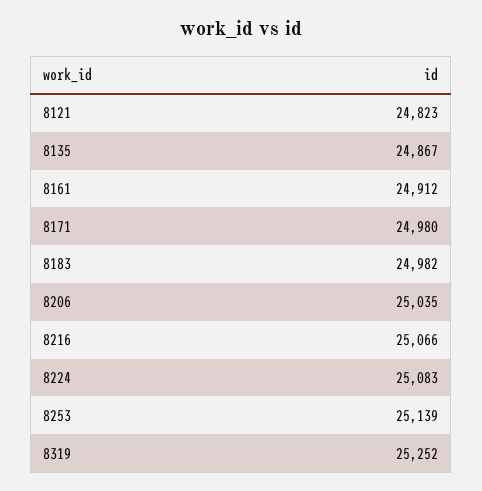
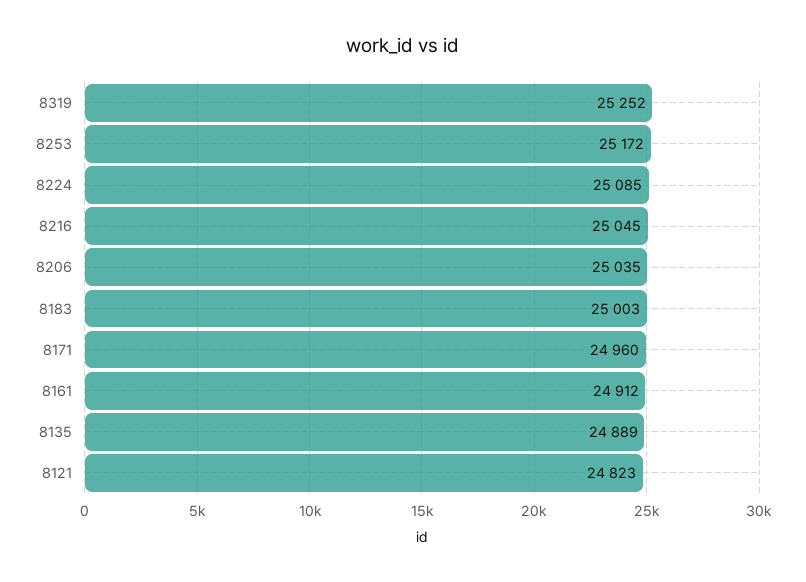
8135: 24867 -> 24889
8171: 24980 -> 24960
8183: 24982 -> 25003
8216: 25066 -> 25045
8224: 25083 -> 25085
8253: 25139 -> 25172

